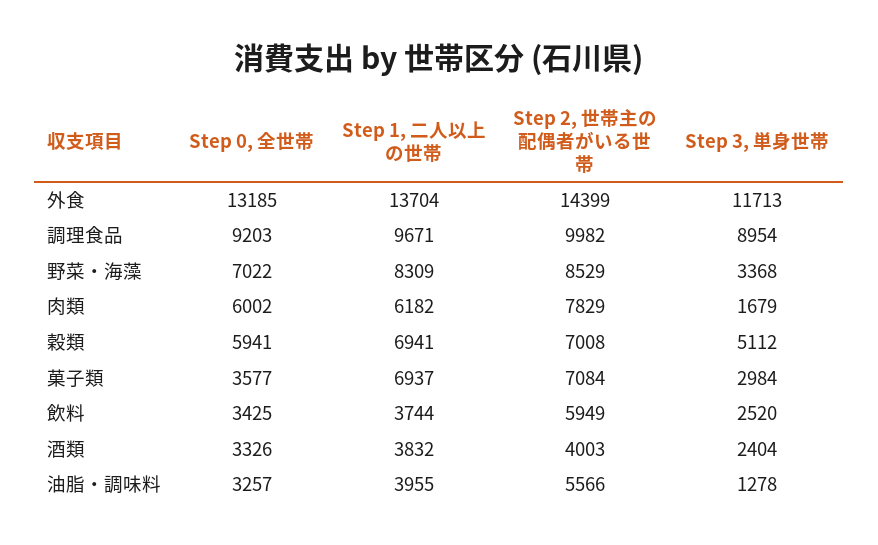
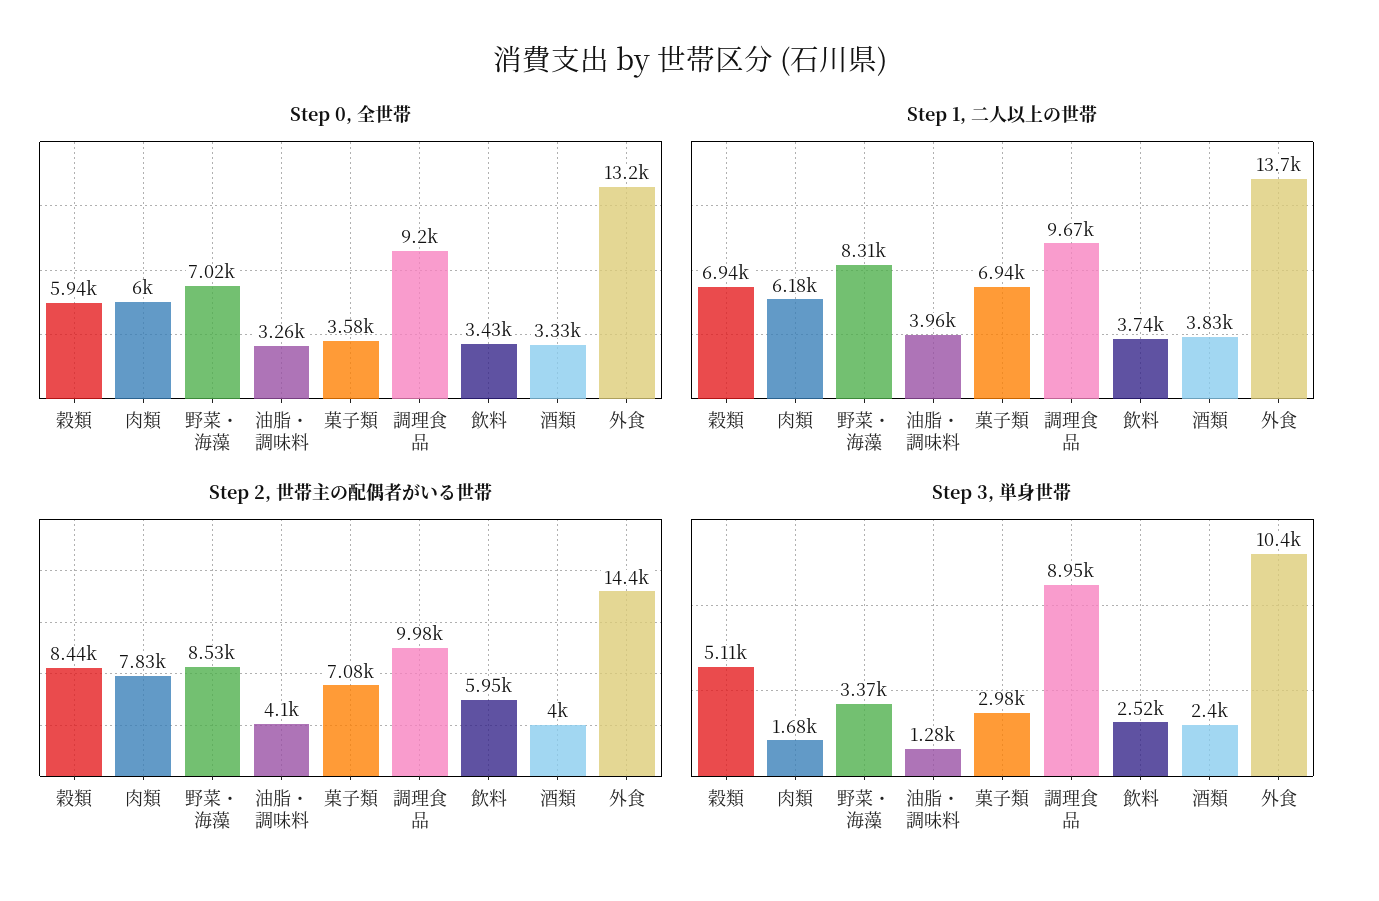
Step 3, 単身世帯, 外食: 11713 -> 10400
Step 2, 世帯主の配偶者がいる世帯, 穀類: 7008 -> 8440
Step 2, 世帯主の配偶者がいる世帯, 油脂・調味料: 5566 -> 4100

